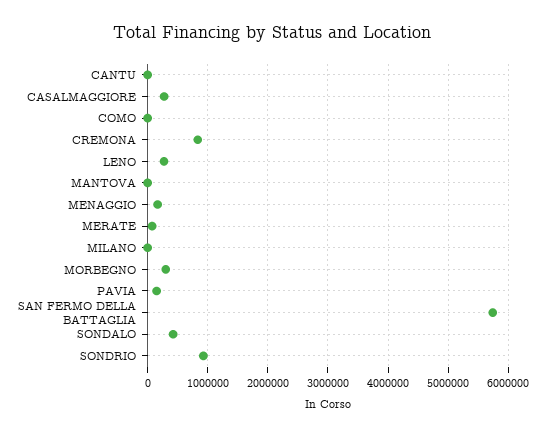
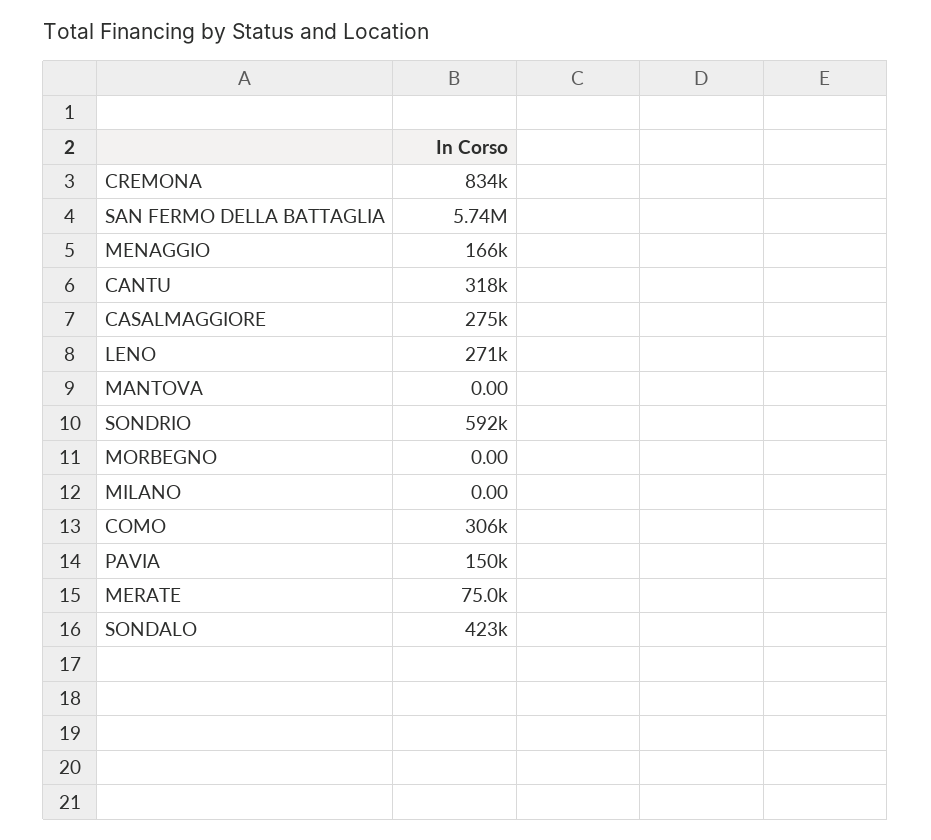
CANTU: 0 -> 318000
COMO: 0 -> 306000
MORBEGNO: 300000 -> 0
SONDRIO: 900000 -> 592000

